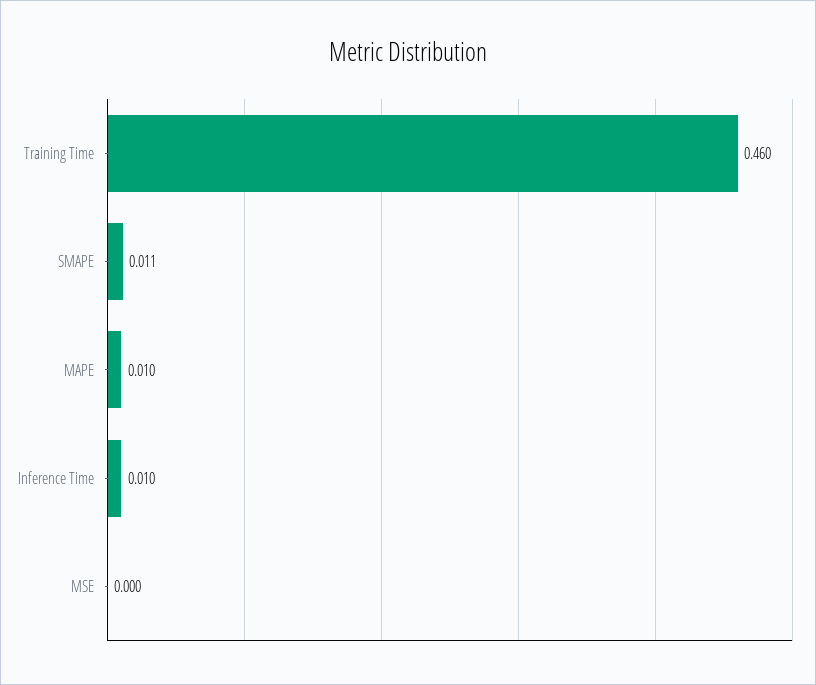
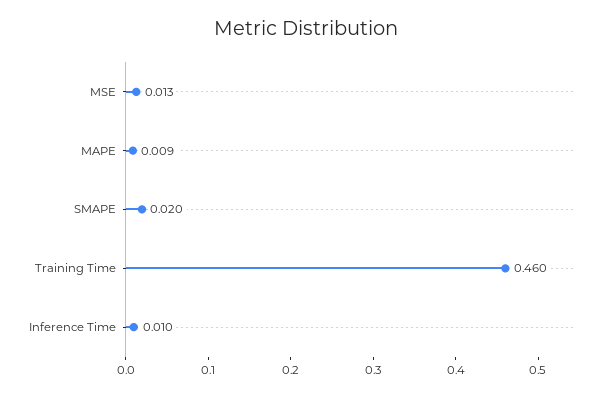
SMAPE: 0.011 -> 0.02
MAPE: 0.01 -> 0.009
MSE: 0 -> 0.013

